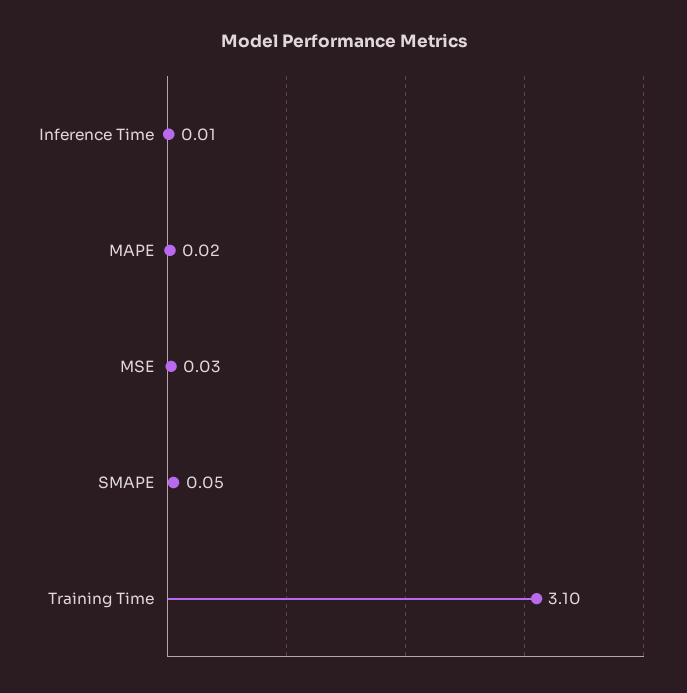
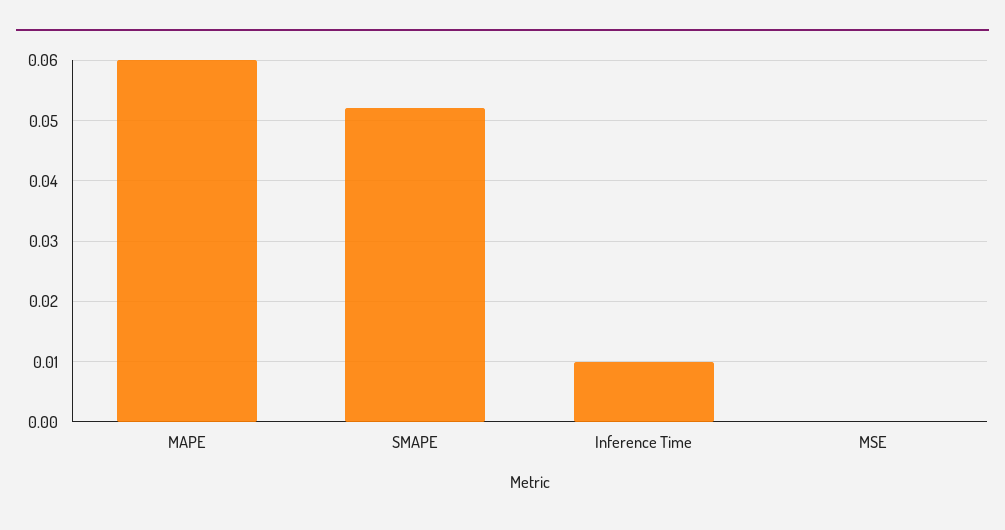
MAPE: 0.02 -> 0.06
MSE: 0.03 -> 0
Training Time: 3.1 -> none

